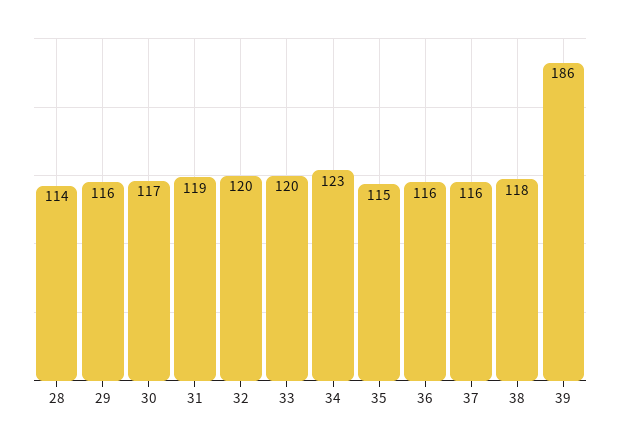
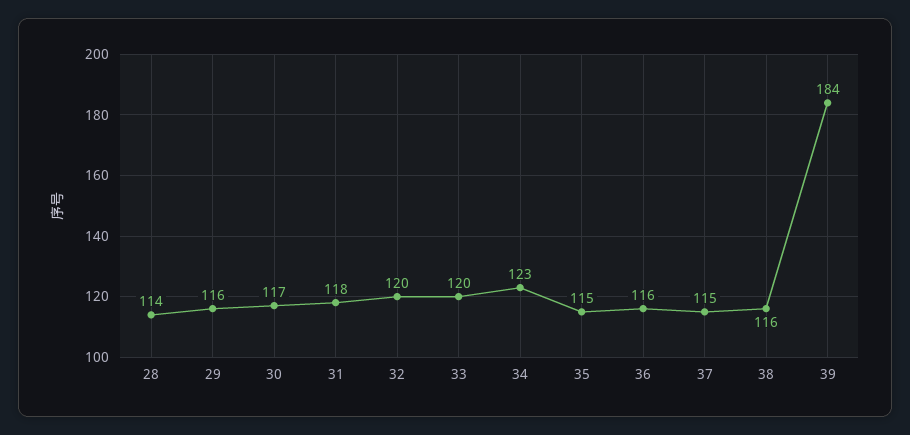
31: 119 -> 118
37: 116 -> 115
38: 118 -> 116
39: 186 -> 184

